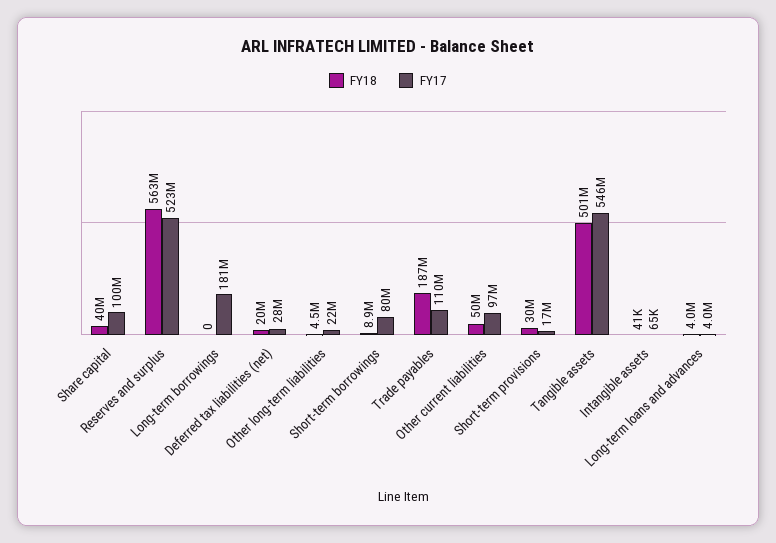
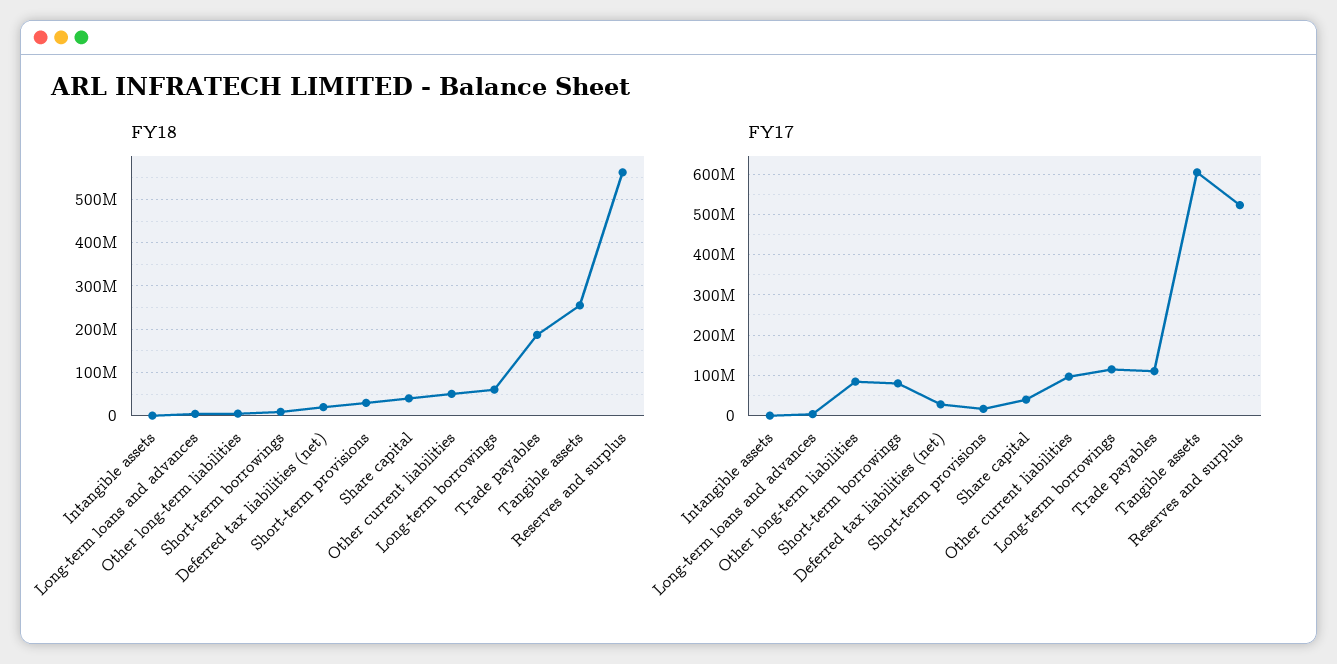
FY17, Share capital: 100000000 -> 40000000
FY18, Long-term borrowings: 0 -> 60000000
FY17, Long-term borrowings: 181000000 -> 120000000
FY17, Other long-term liabilities: 22000000 -> 80000000
FY18, Tangible assets: 501000000 -> 260000000
FY17, Tangible assets: 546000000 -> 600000000

